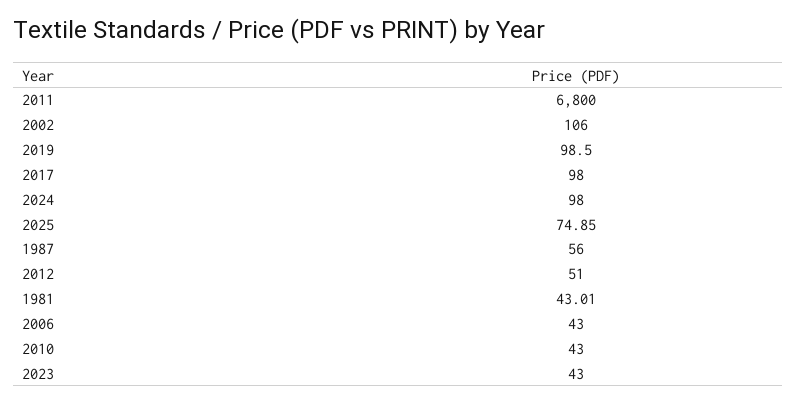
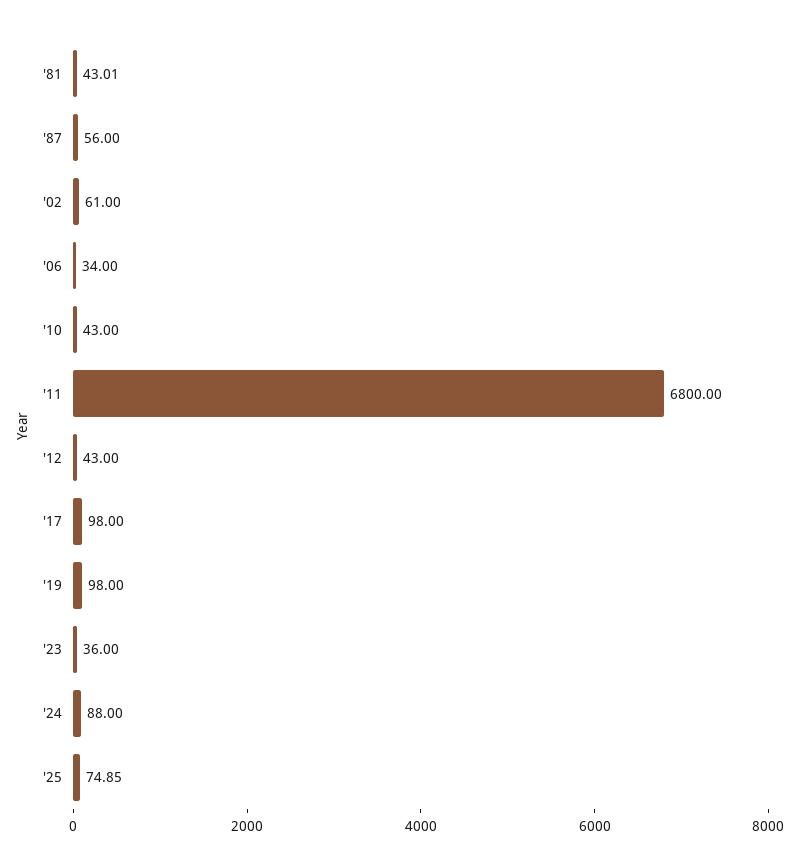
2002: 106 -> 61
2019: 98.5 -> 98
2024: 98 -> 88
2012: 51 -> 43
2006: 43 -> 34
2023: 43 -> 36

